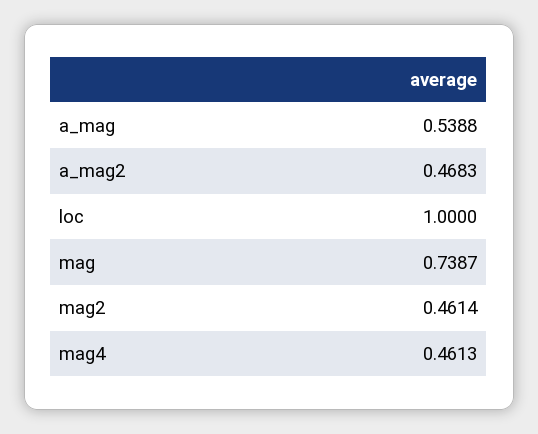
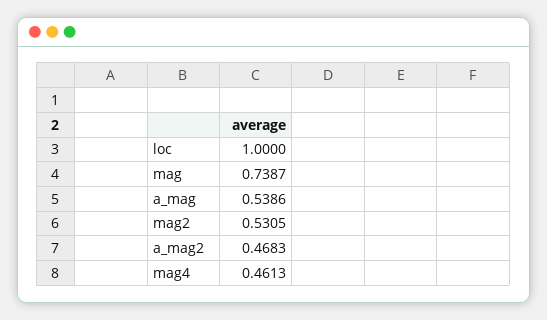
a_mag: 0.5388 -> 0.5386
mag2: 0.4614 -> 0.5305

